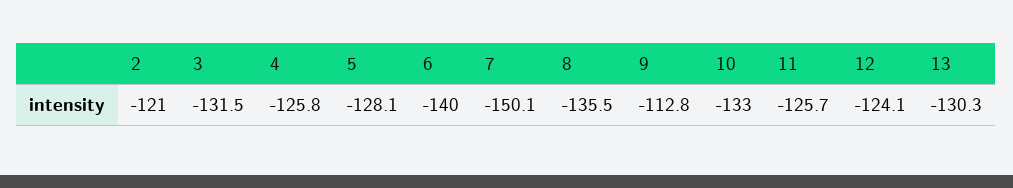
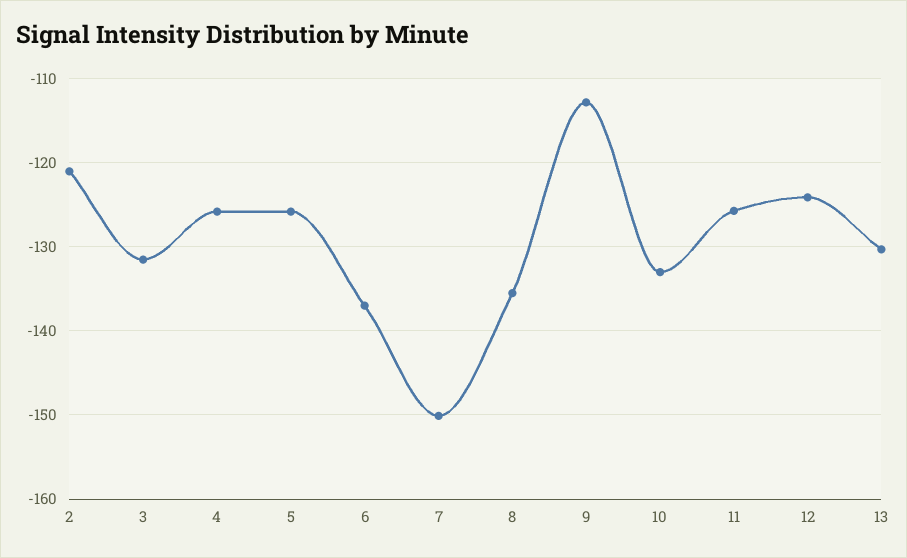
5: -128.1 -> -126
6: -140 -> -137

